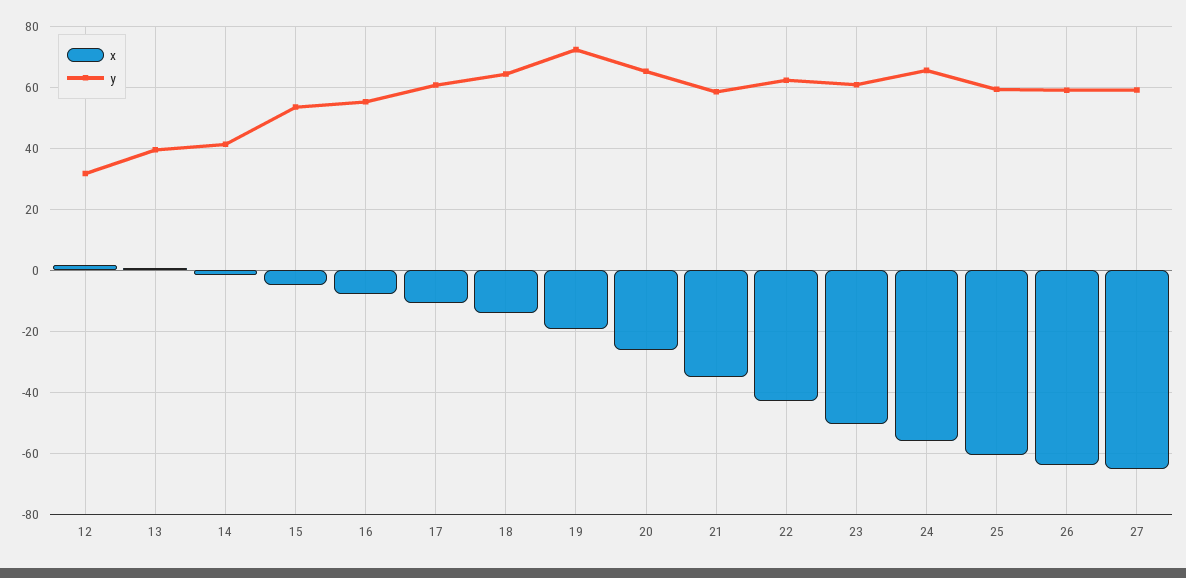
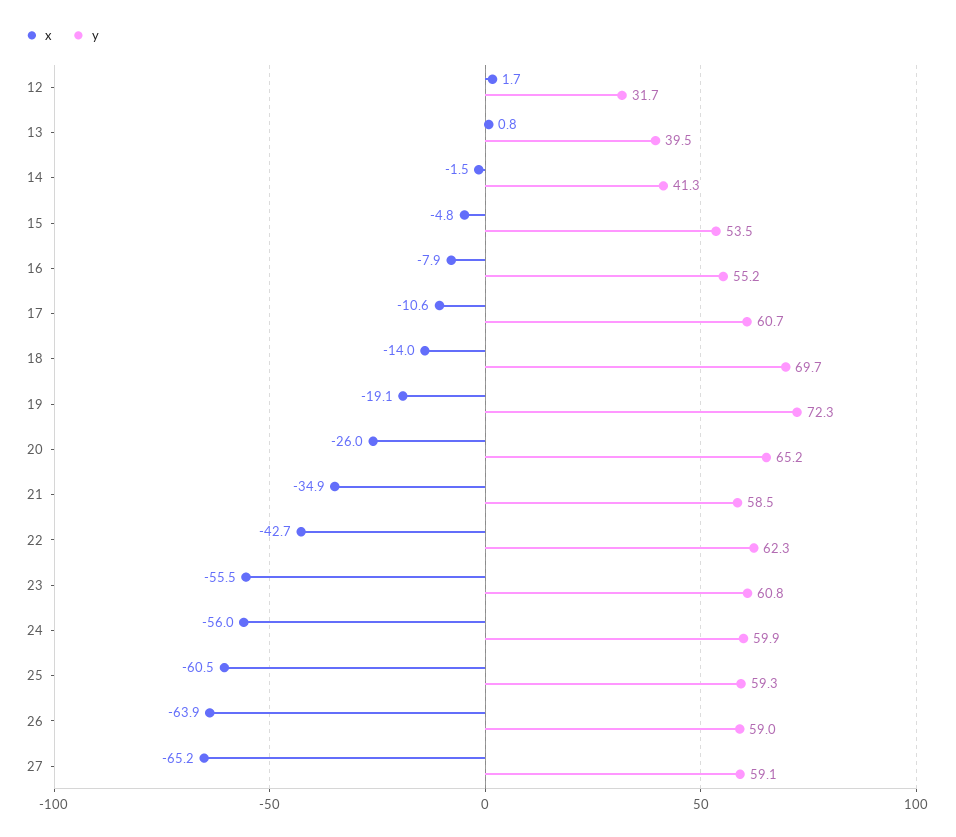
y, 18: 64 -> 69.7
x, 23: -50 -> -55.5
y, 24: 66 -> 59.9

